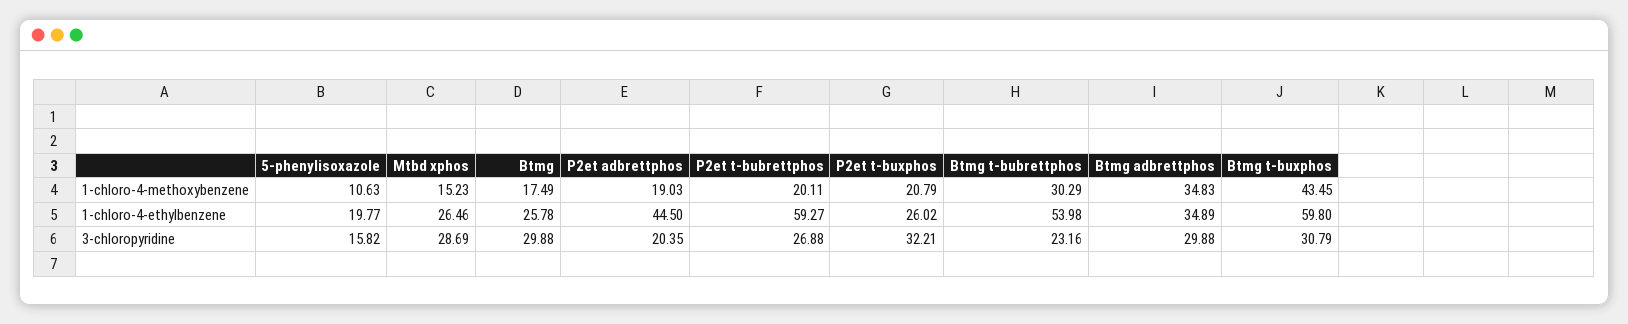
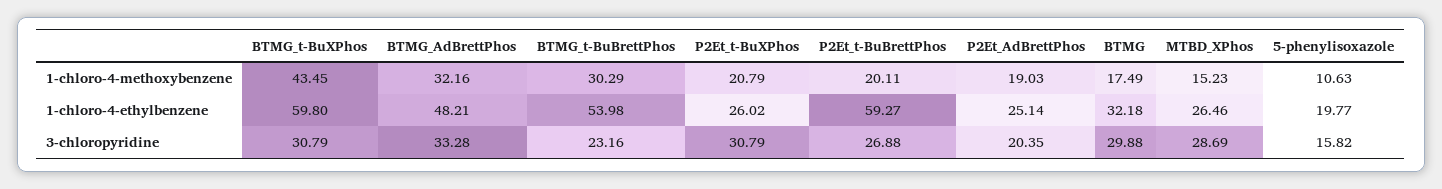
Btmg adbrettphos, 1-chloro-4-methoxybenzene: 34.83 -> 32.16
Btmg, 1-chloro-4-ethylbenzene: 25.78 -> 32.18
P2et adbrettphos, 1-chloro-4-ethylbenzene: 44.5 -> 25.14
Btmg adbrettphos, 1-chloro-4-ethylbenzene: 34.89 -> 48.21
P2et t-buxphos, 3-chloropyridine: 32.21 -> 30.79
Btmg adbrettphos, 3-chloropyridine: 29.88 -> 33.28

